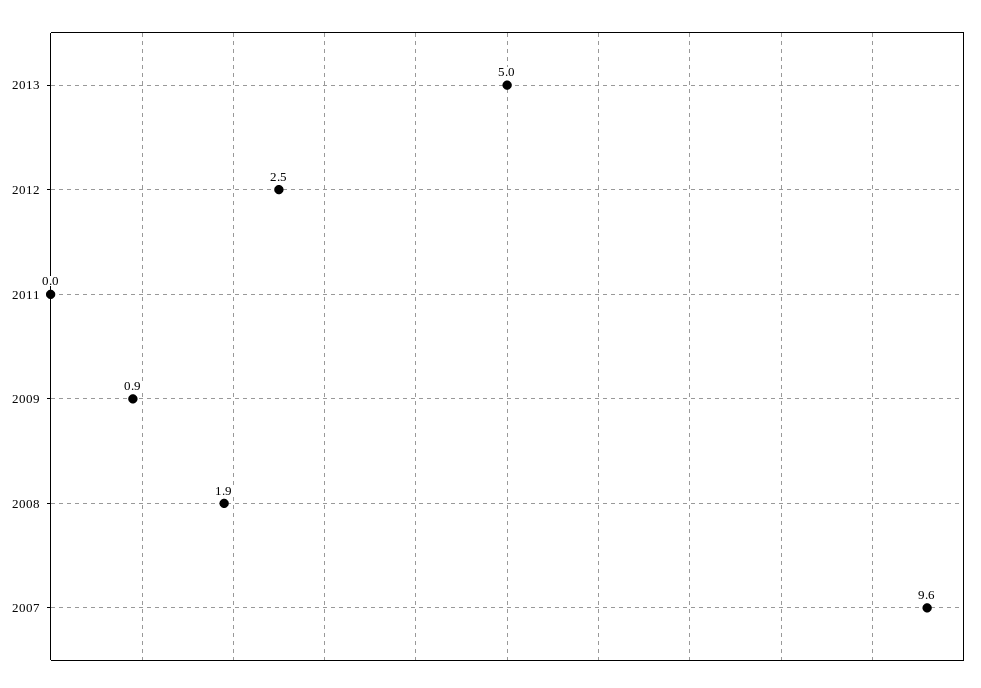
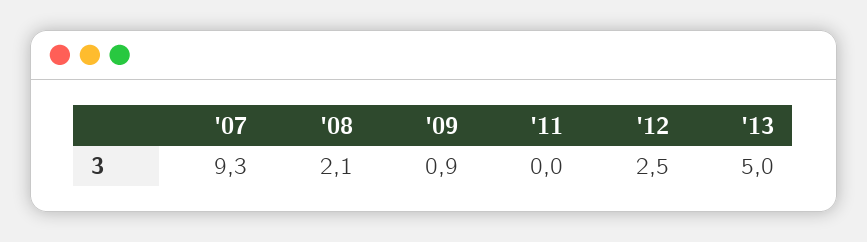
2008: 1.9 -> 2.1
2007: 9.6 -> 9.3

